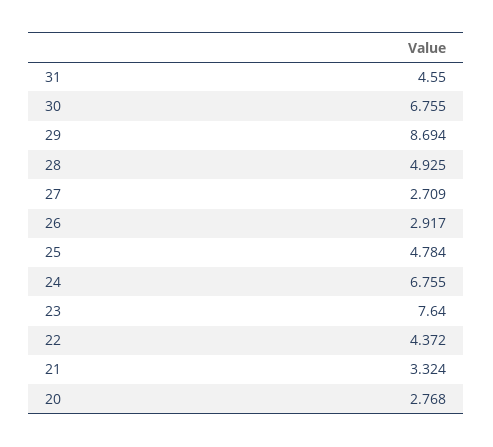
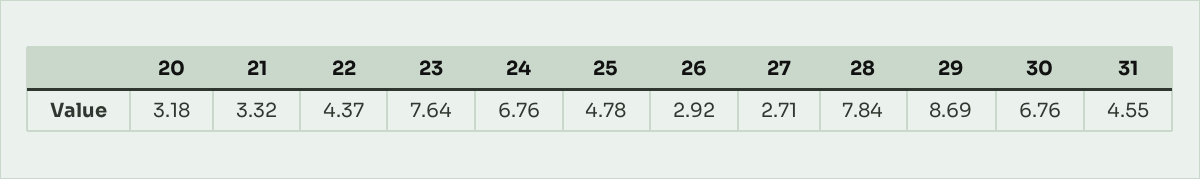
28: 4.925 -> 7.84
20: 2.768 -> 3.18

